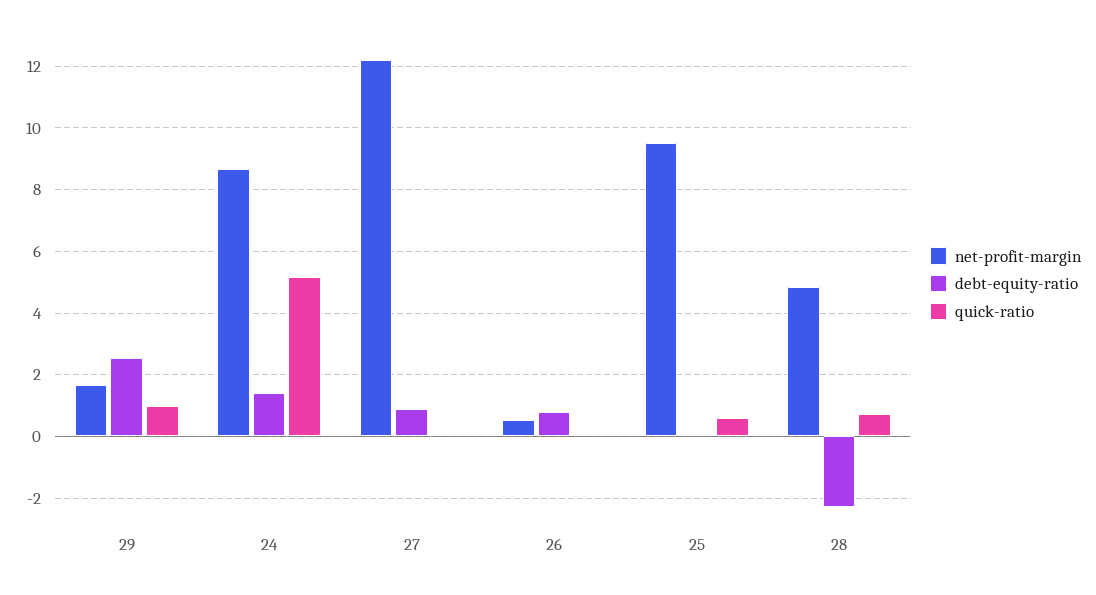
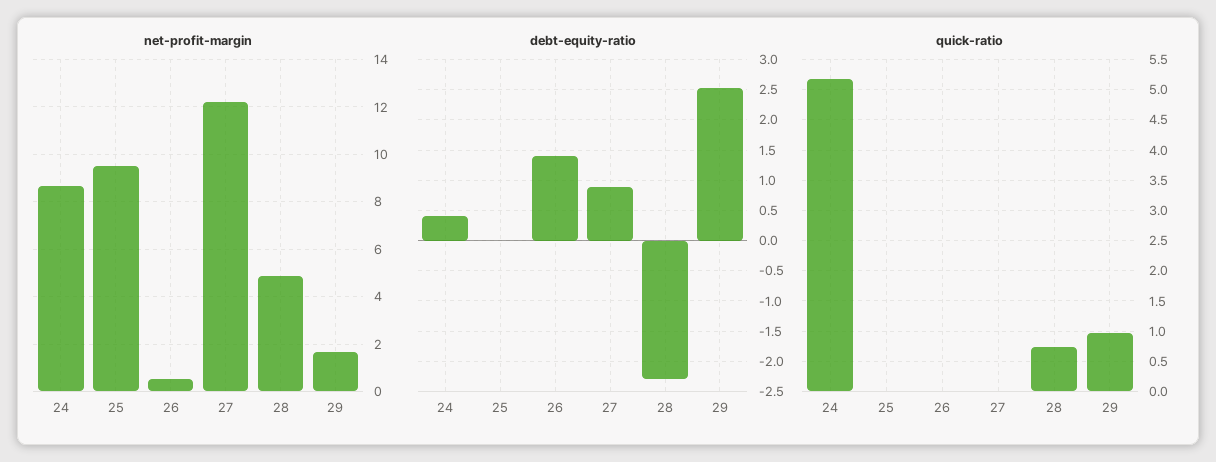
debt-equity-ratio, 24: 1.4 -> 0.4
debt-equity-ratio, 26: 0.8 -> 1.4
quick-ratio, 25: 0.6 -> 0

